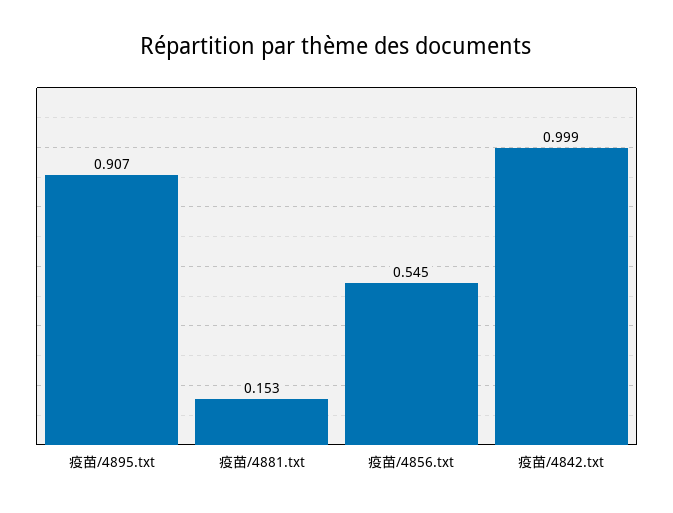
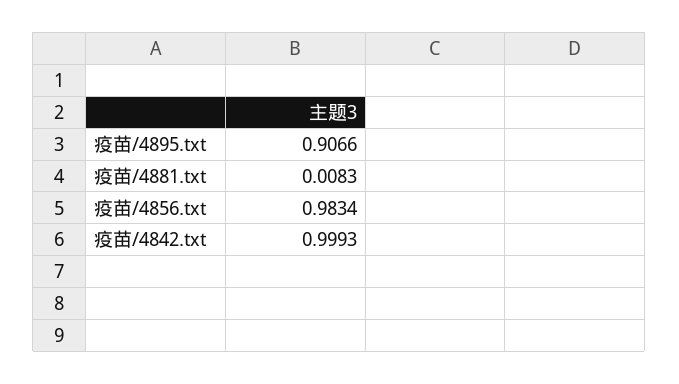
疫苗/4881.txt: 0.153 -> 0.0083
疫苗/4856.txt: 0.545 -> 0.9834

